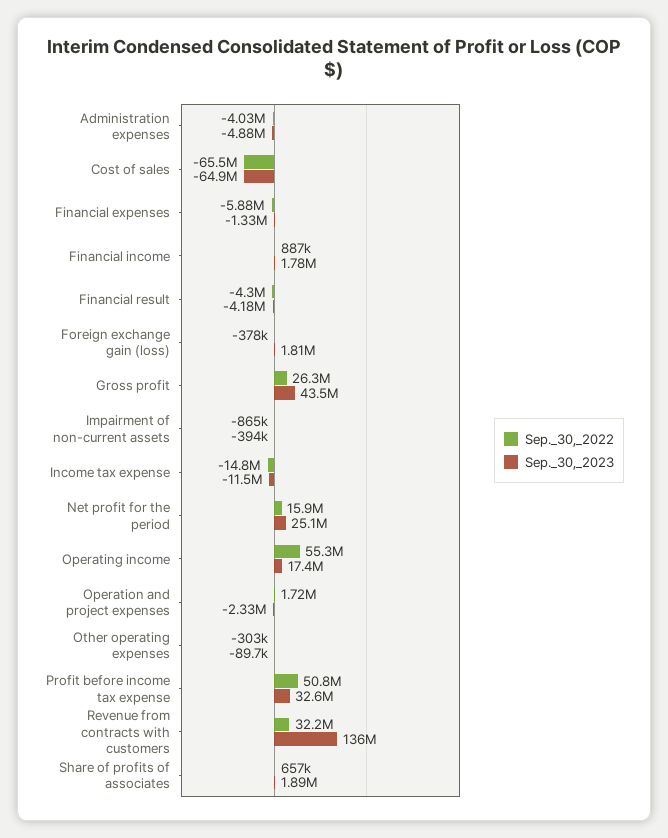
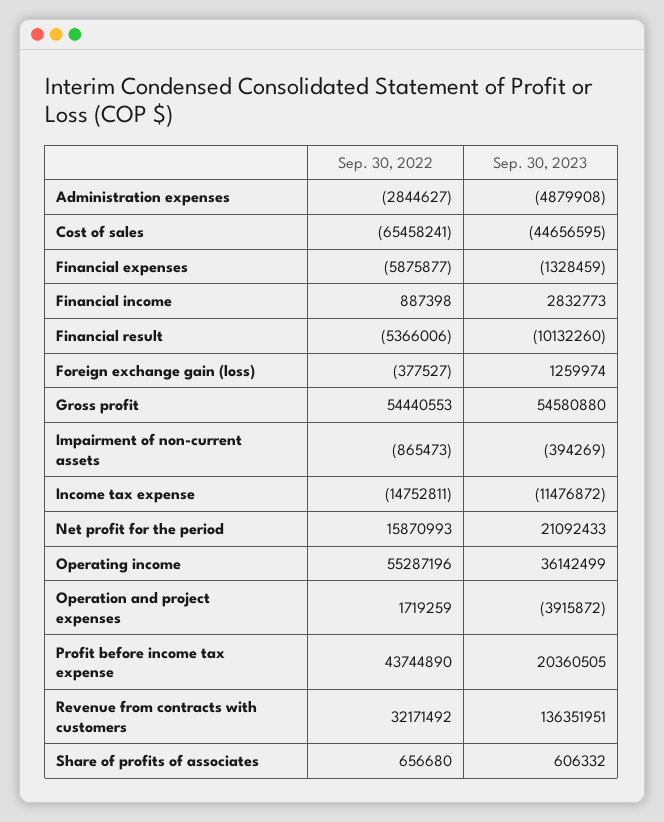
Sep._30,_2022, Administration expenses: -4030000 -> -2844627
Sep._30,_2023, Cost of sales: -64900000 -> -44656595
Sep._30,_2023, Financial income: 1780000 -> 2832773
Sep._30,_2022, Financial result: -4300000 -> -5366006
Sep._30,_2023, Financial result: -4180000 -> -10132260
Sep._30,_2023, Foreign exchange gain (loss): 1810000 -> 1259974
Sep._30,_2022, Gross profit: 26300000 -> 54440553
Sep._30,_2023, Gross profit: 43500000 -> 54580880
Sep._30,_2023, Net profit for the period: 25100000 -> 21092433
Sep._30,_2023, Operating income: 17400000 -> 36142499
Sep._30,_2023, Operation and project expenses: -2330000 -> -3915872
Sep._30,_2022, Other operating expenses: -303000 -> none
Sep._30,_2023, Other operating expenses: -89700 -> none
Sep._30,_2022, Profit before income tax expense: 50800000 -> 43744890
Sep._30,_2023, Profit before income tax expense: 32600000 -> 20360505
Sep._30,_2023, Share of profits of associates: 1890000 -> 606332

